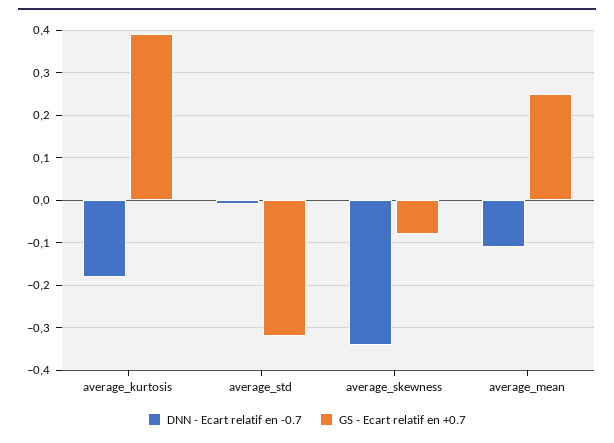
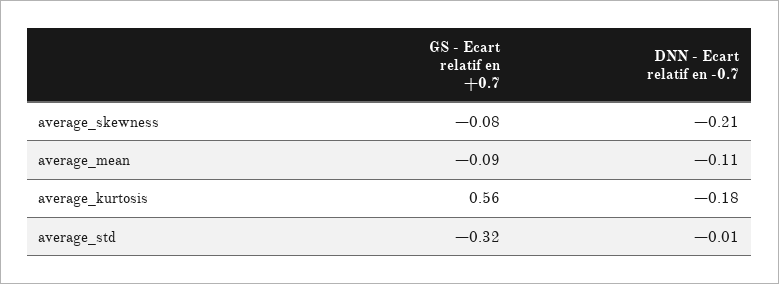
GS - Ecart relatif en +0.7, average_kurtosis: 0.4 -> 0.56
DNN - Ecart relatif en -0.7, average_skewness: -0.35 -> -0.21
GS - Ecart relatif en +0.7, average_mean: 0.25 -> -0.09

